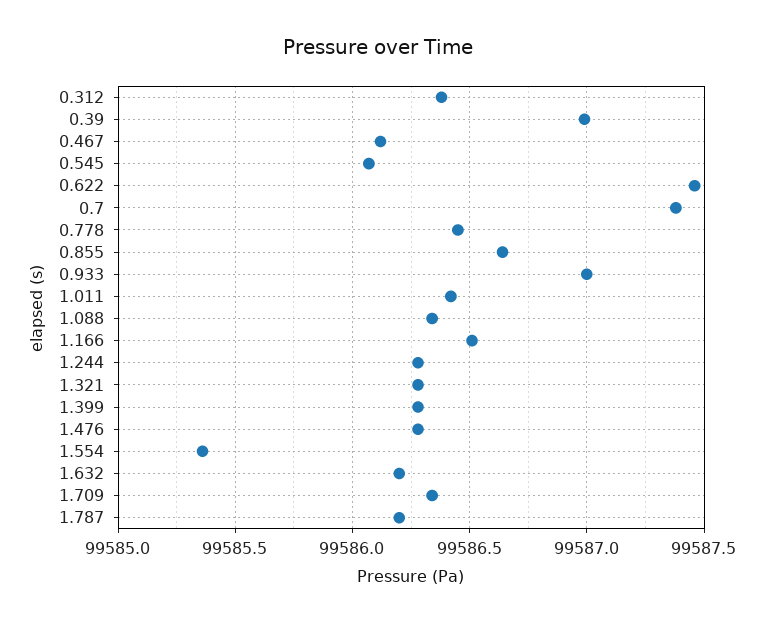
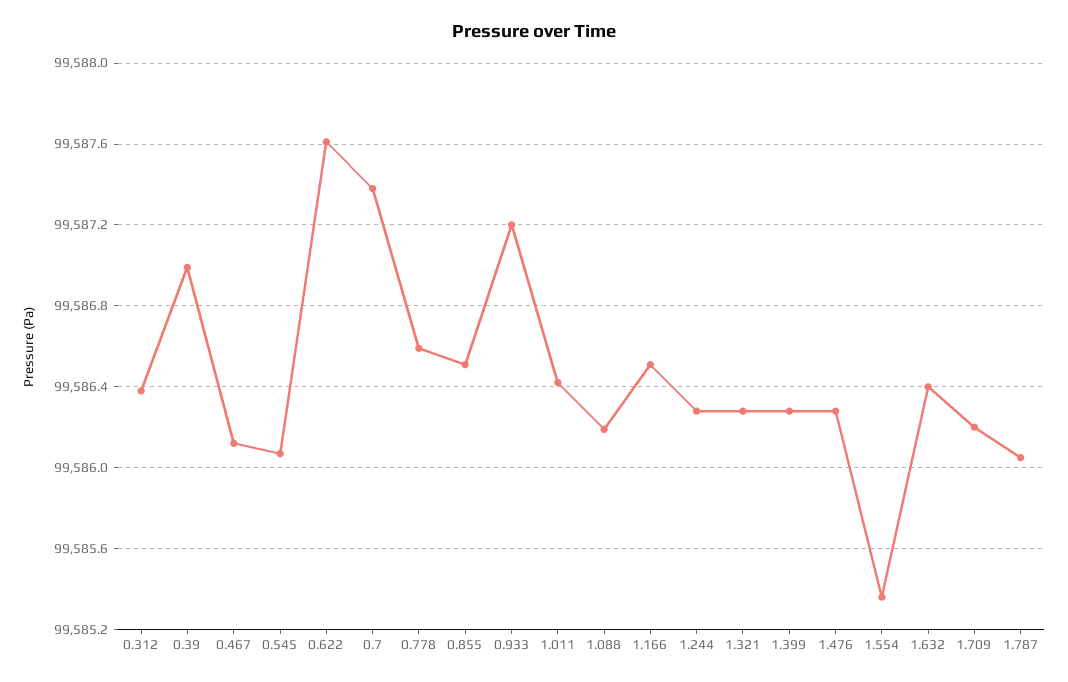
0.622: 99587.45 -> 99587.6
0.778: 99586.45 -> 99586.6
0.855: 99586.65 -> 99586.5
0.933: 99587 -> 99587.2
1.088: 99586.35 -> 99586.2
1.632: 99586.2 -> 99586.4
1.709: 99586.35 -> 99586.2
1.787: 99586.2 -> 99586.05

